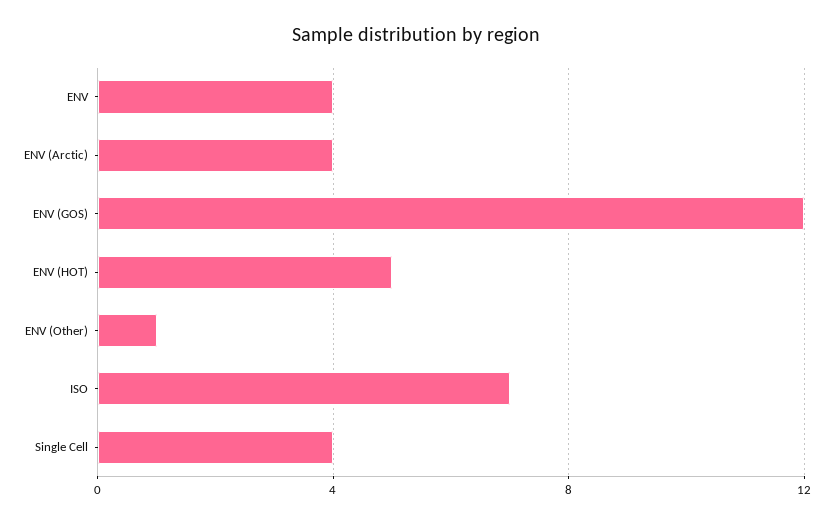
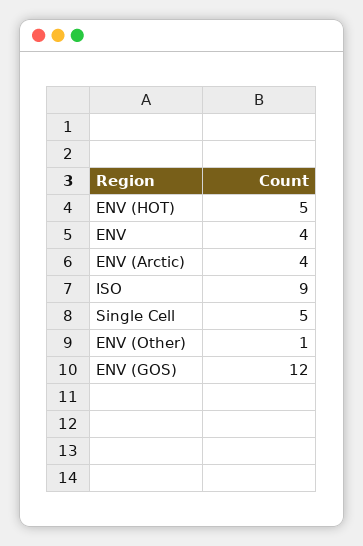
ISO: 7 -> 9
Single Cell: 4 -> 5

